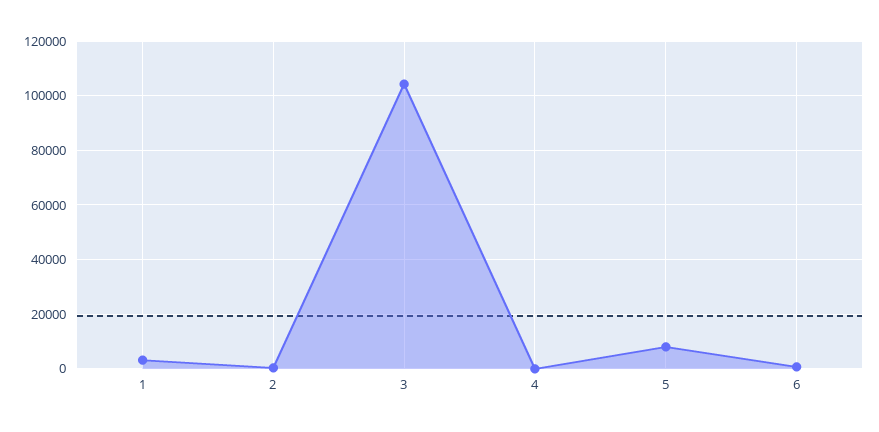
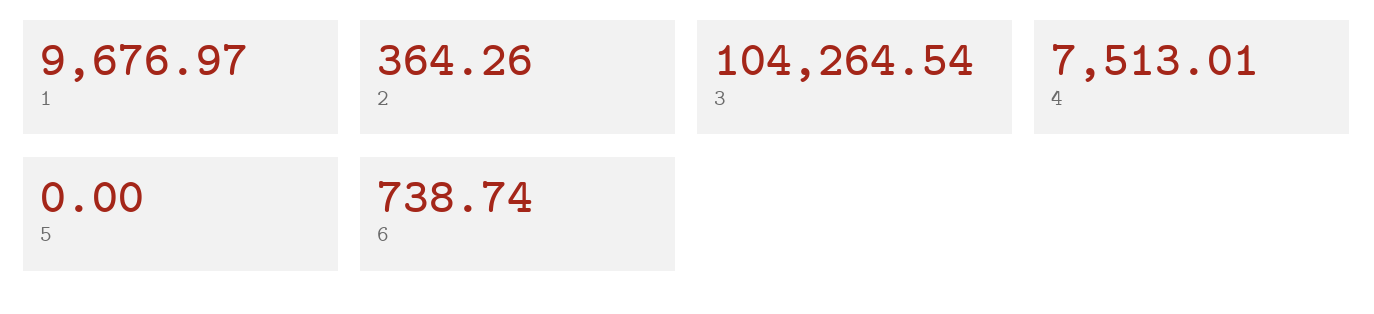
1: 2500 -> 9676.97
4: 0 -> 7513.01
5: 7500 -> 0

